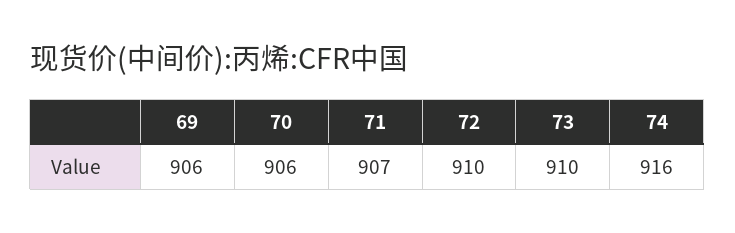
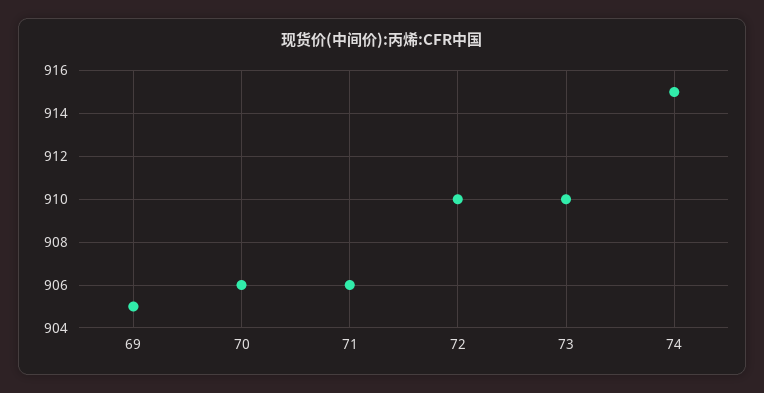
69: 906 -> 905
71: 907 -> 906
74: 916 -> 915

